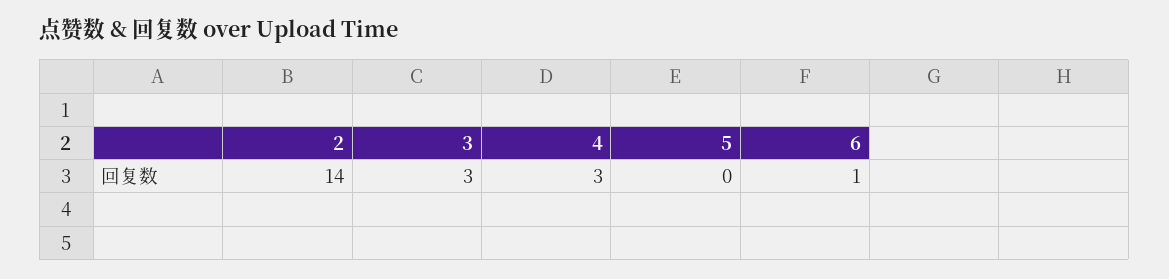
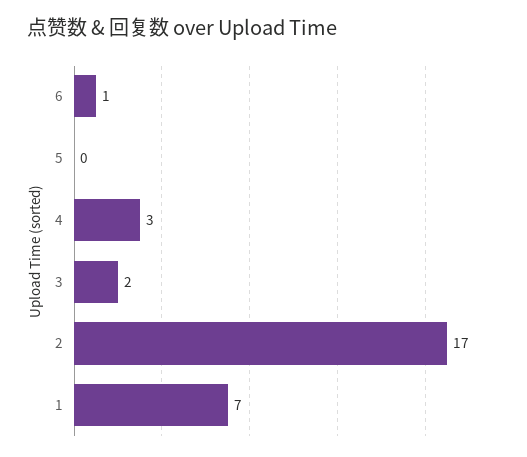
2: 14 -> 17
3: 3 -> 2
1: none -> 7

